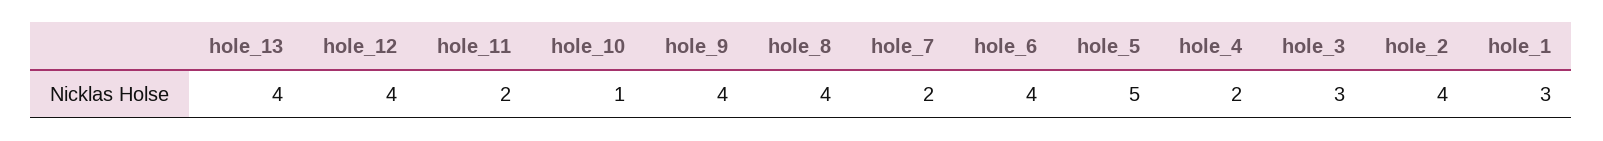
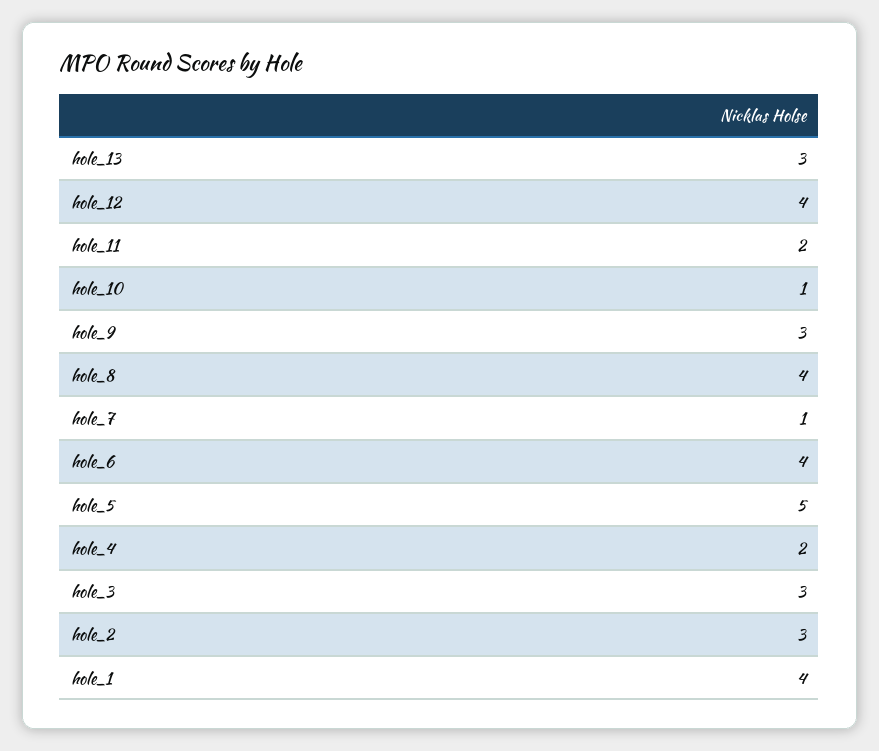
hole_13: 4 -> 3
hole_9: 4 -> 3
hole_7: 2 -> 1
hole_2: 4 -> 3
hole_1: 3 -> 4

